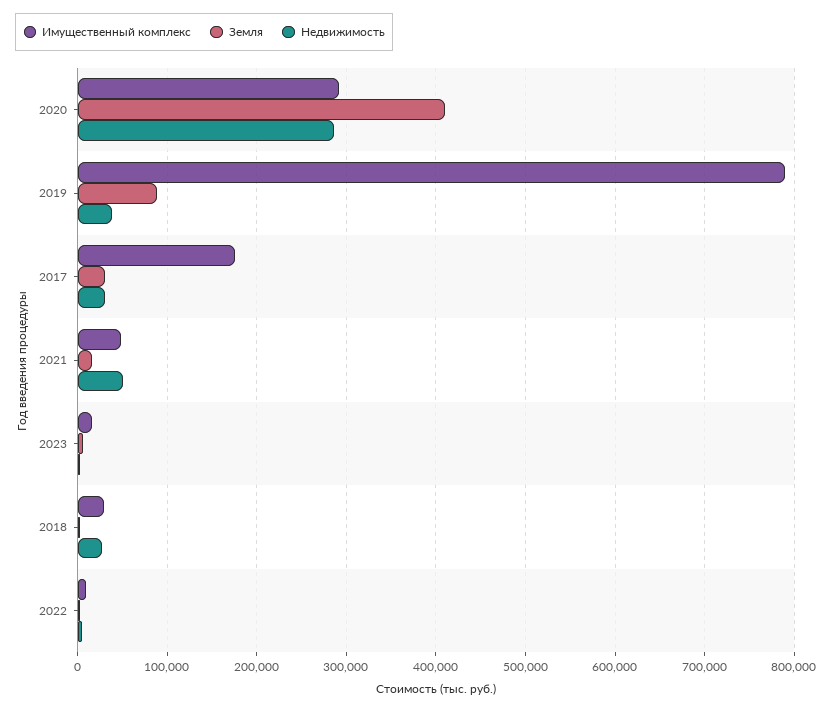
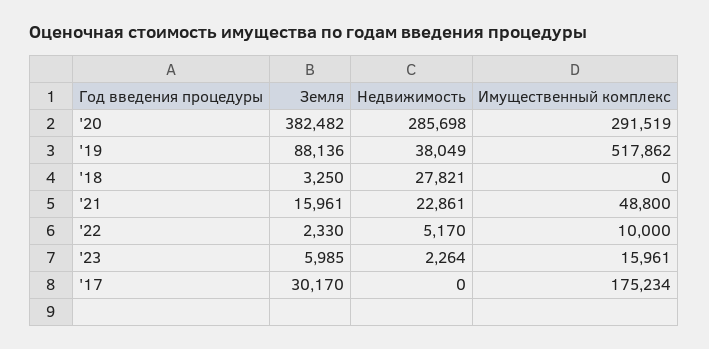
Земля, 2020: 410000 -> 382482
Имущественный комплекс, 2019: 790000 -> 517862
Недвижимость, 2017: 30000 -> 0
Недвижимость, 2021: 50000 -> 22861
Имущественный комплекс, 2018: 30000 -> 0

